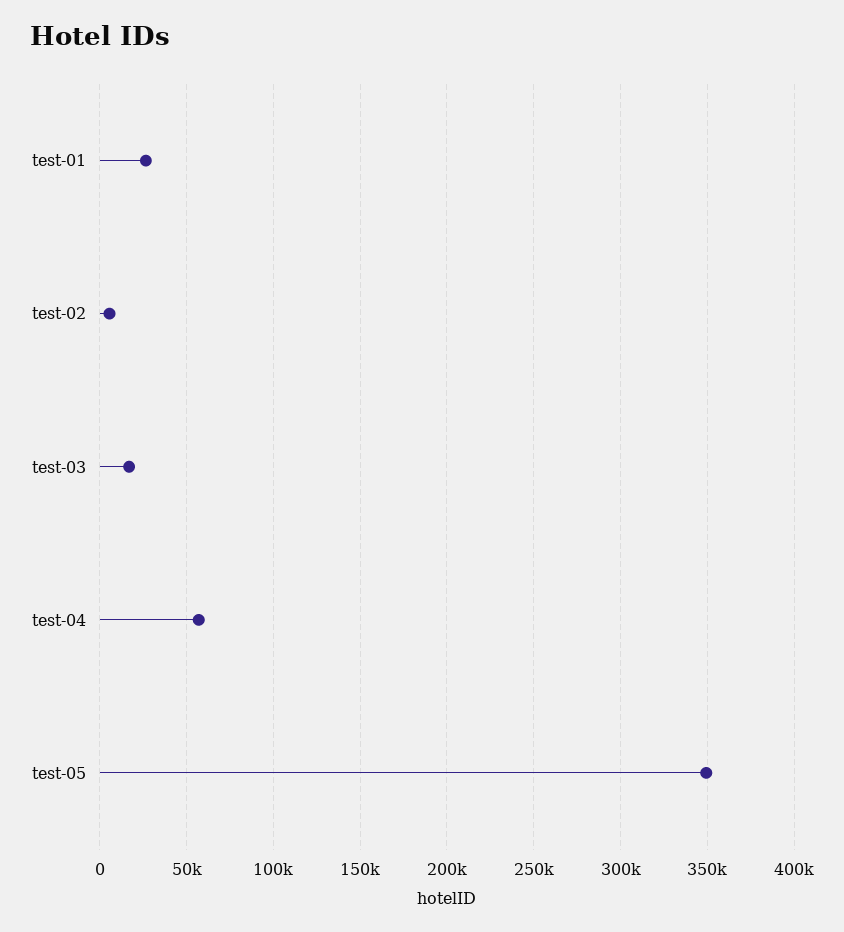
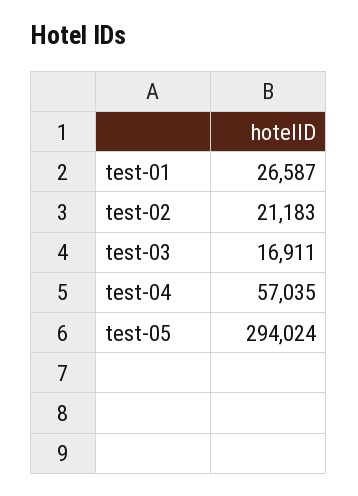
test-02: 5000 -> 21183
test-05: 350000 -> 294024

